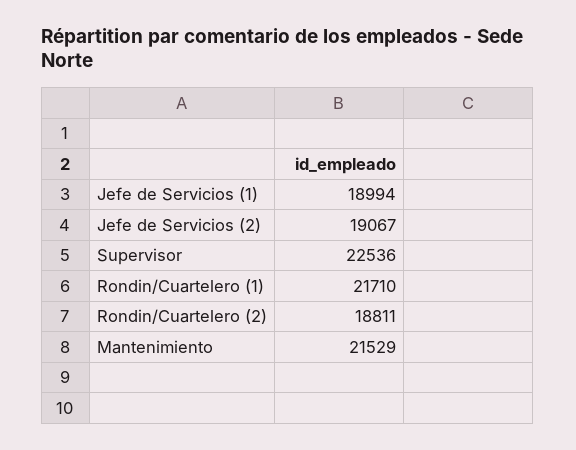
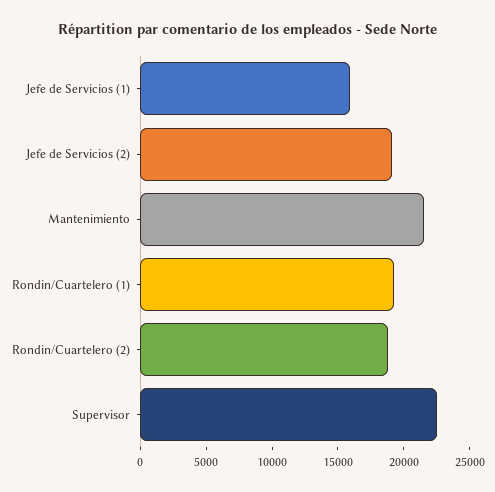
Jefe de Servicios (1): 18994 -> 16000
Rondin/Cuartelero (1): 21710 -> 19000

